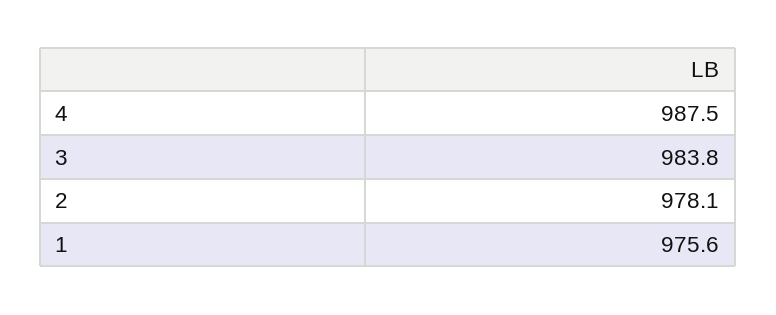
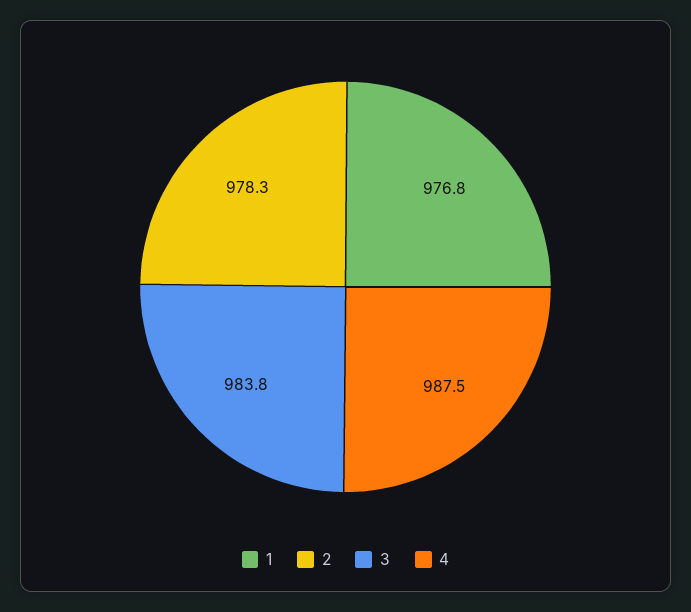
2: 978.1 -> 978.3
1: 975.6 -> 976.8

